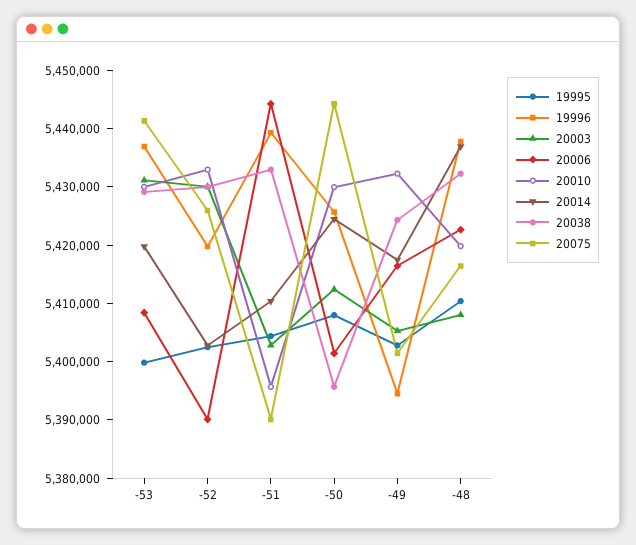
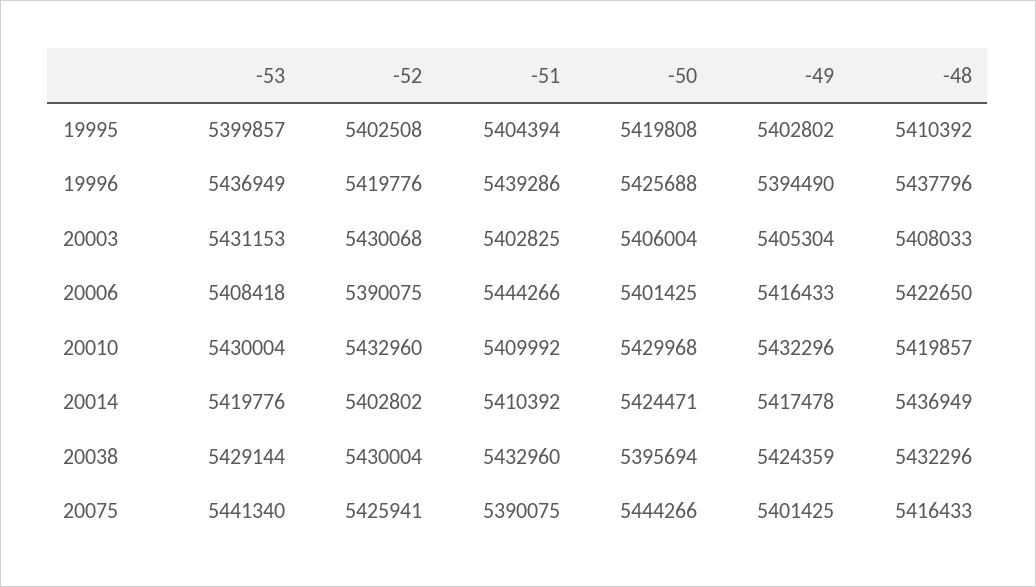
20010, -51: 5396000 -> 5409992
19995, -50: 5408000 -> 5419808
20003, -50: 5412000 -> 5406004

